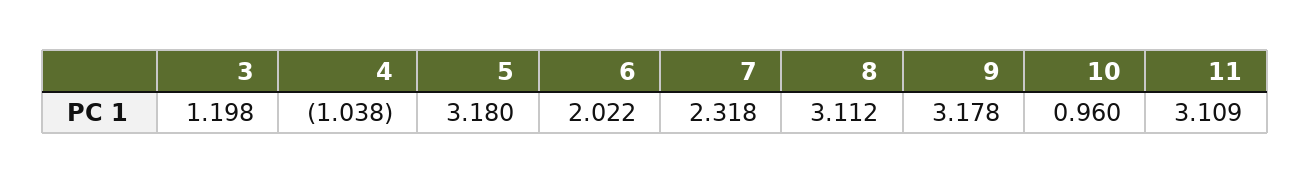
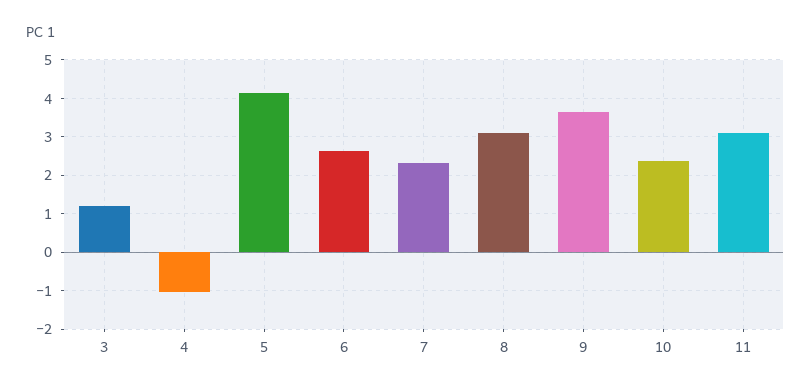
5: 3.18 -> 4.2
6: 2.022 -> 2.6
9: 3.178 -> 3.6
10: 0.96 -> 2.4

